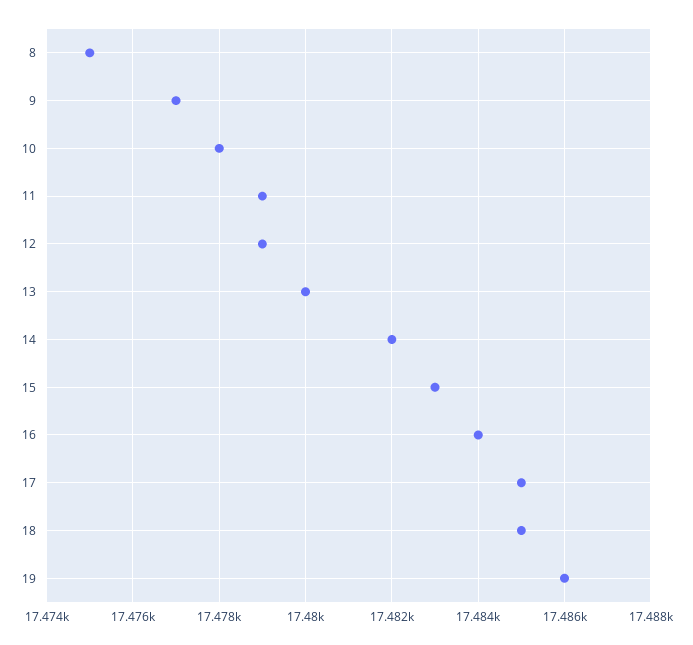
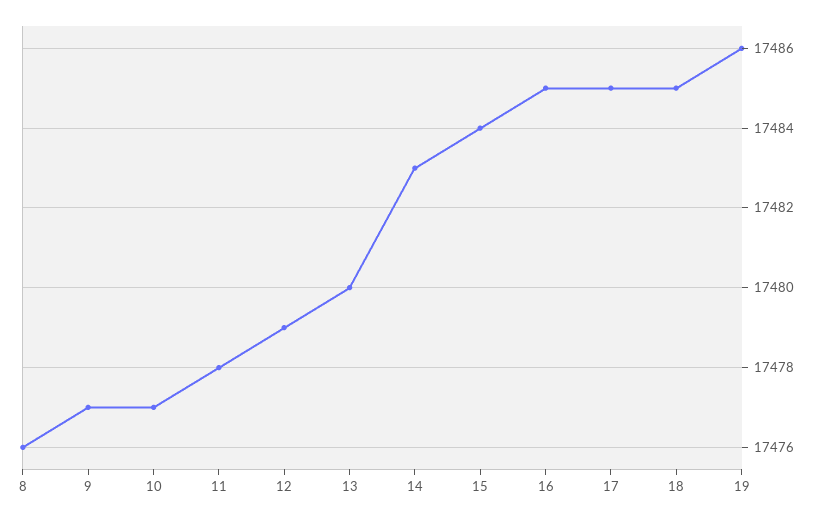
8: 17475 -> 17476
10: 17478 -> 17477
11: 17479 -> 17478
14: 17482 -> 17483
15: 17483 -> 17484
16: 17484 -> 17485

